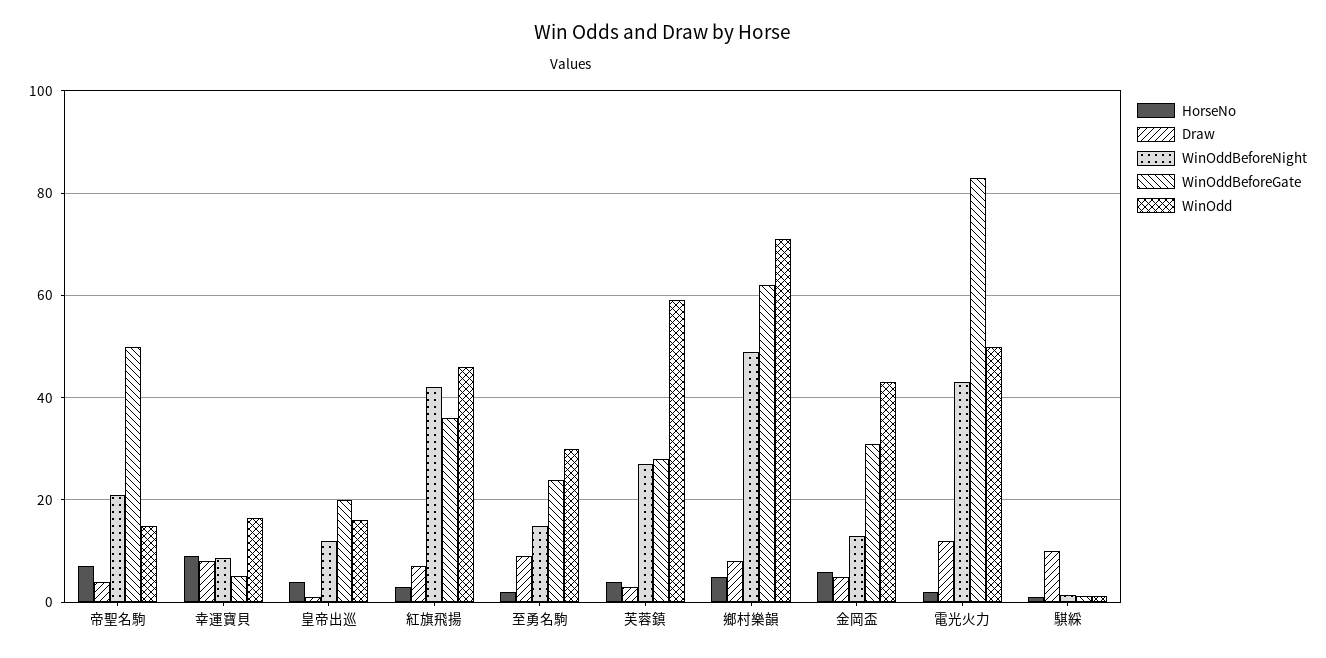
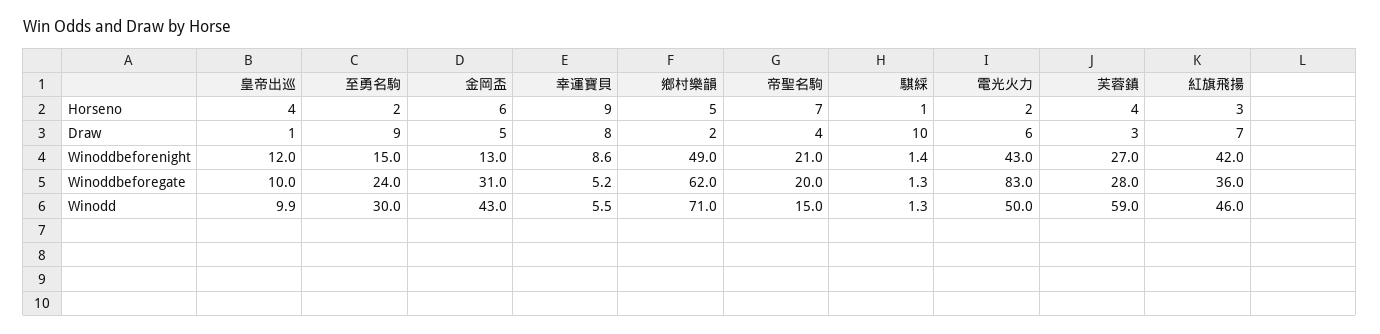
WinOddBeforeGate, 帝聖名駒: 50 -> 20
WinOdd, 幸運寶貝: 16 -> 5.5
WinOddBeforeGate, 皇帝出巡: 20 -> 10
WinOdd, 皇帝出巡: 16 -> 9.9
Draw, 鄉村樂韻: 8 -> 2
Draw, 電光火力: 12 -> 6

